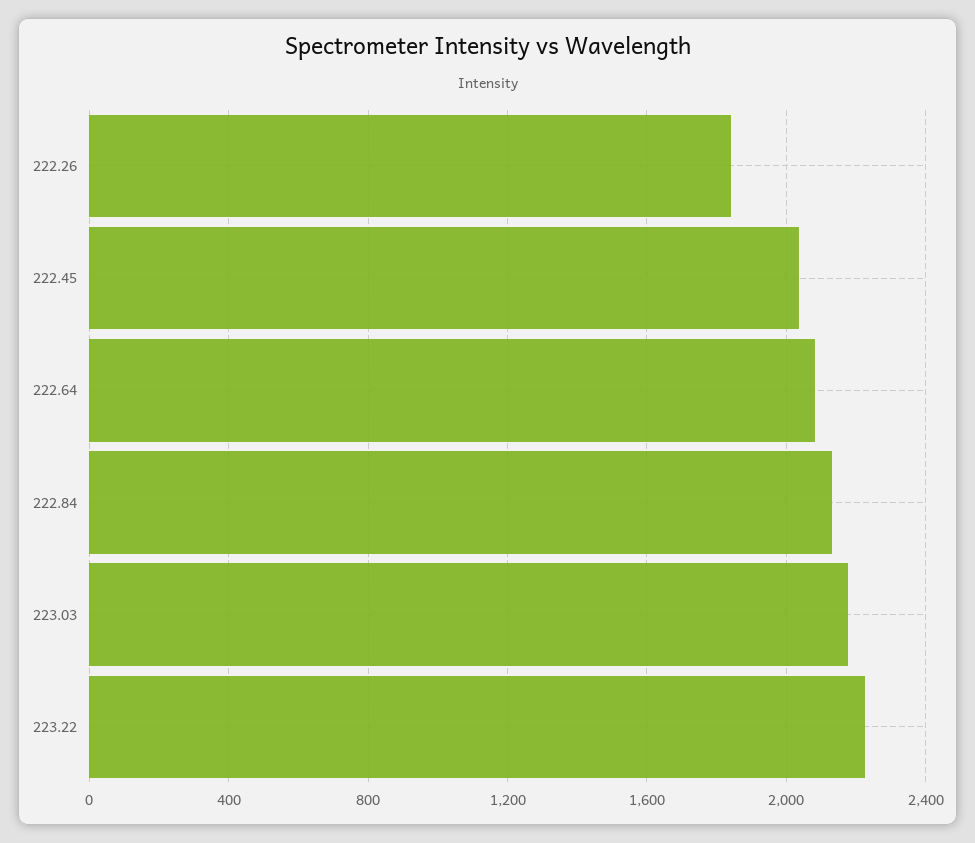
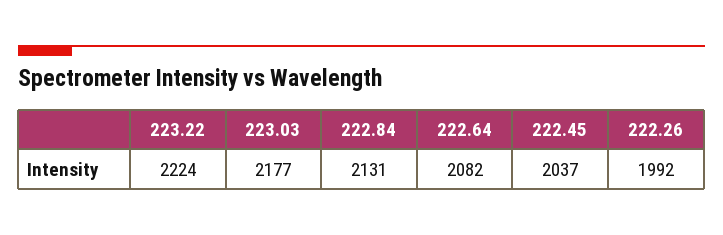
222.26: 1850 -> 1992

